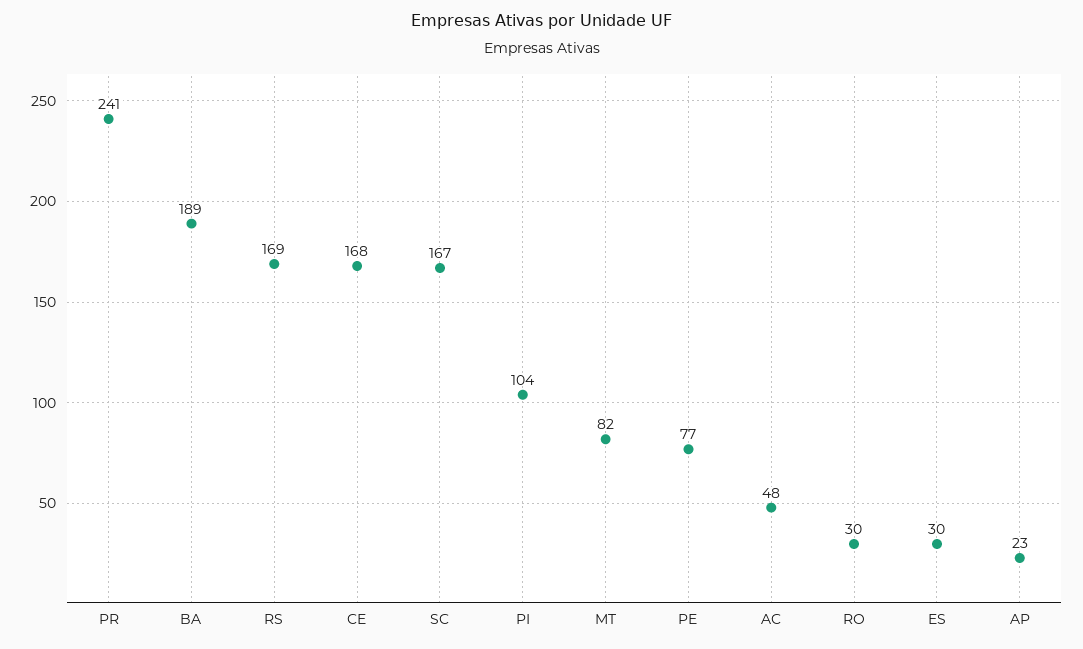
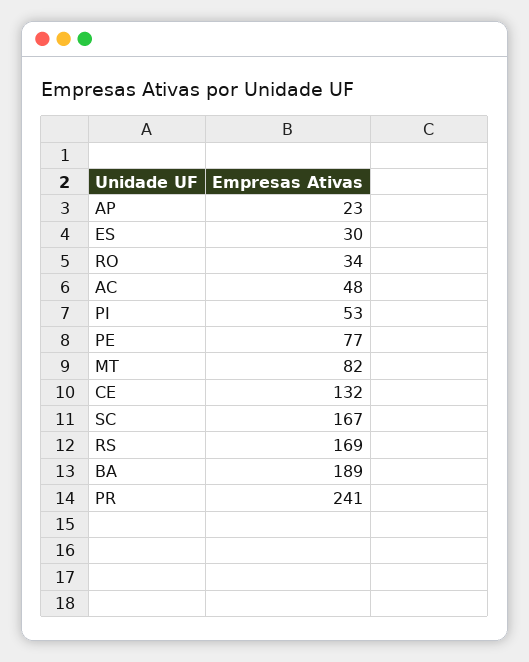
CE: 168 -> 132
PI: 104 -> 53
RO: 30 -> 34

